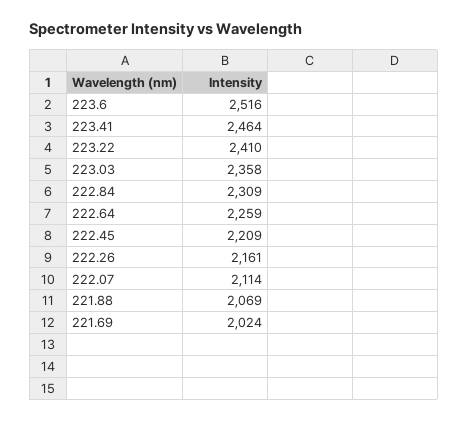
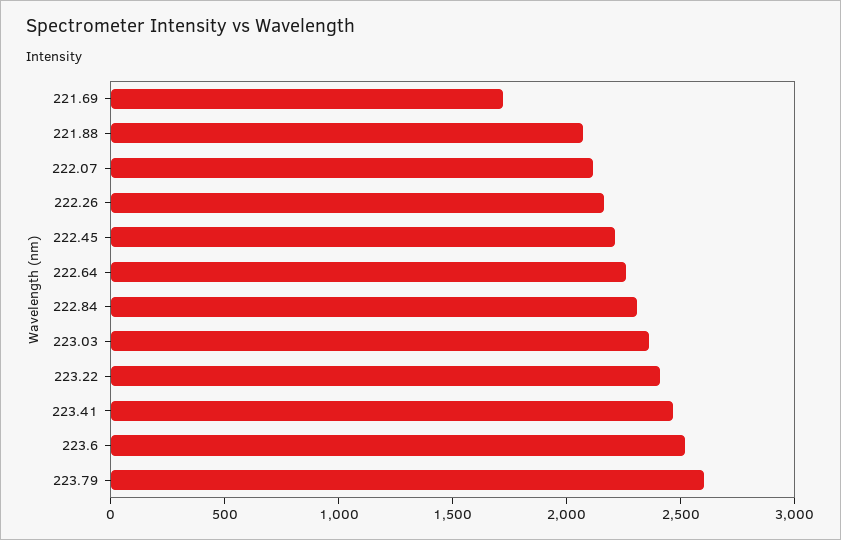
221.69: 2024 -> 1700
223.79: none -> 2600

